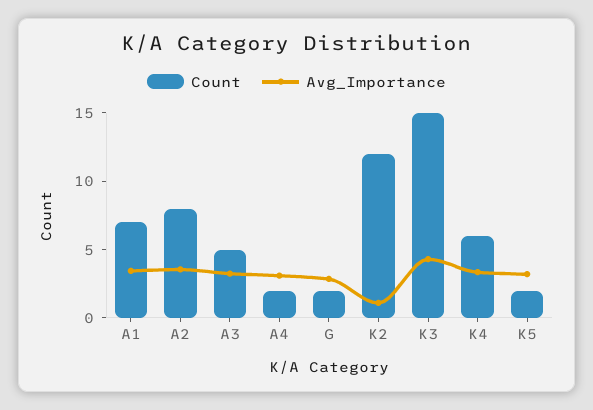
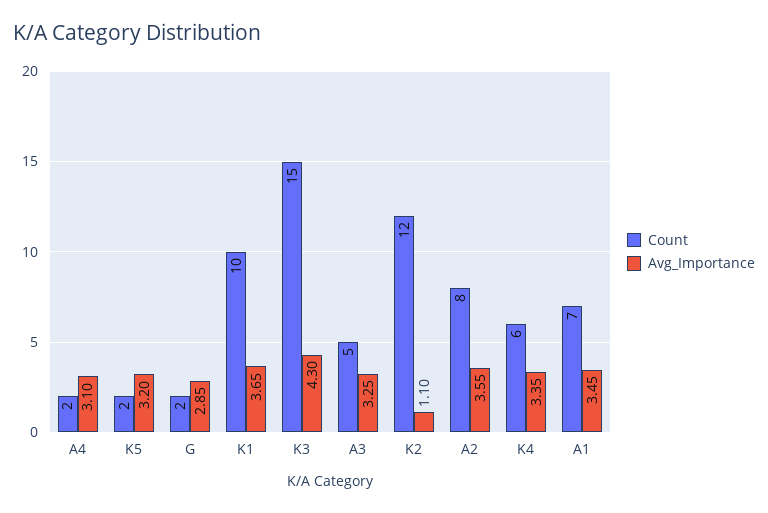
Count, K1: none -> 10
Avg_Importance, K1: none -> 3.65

